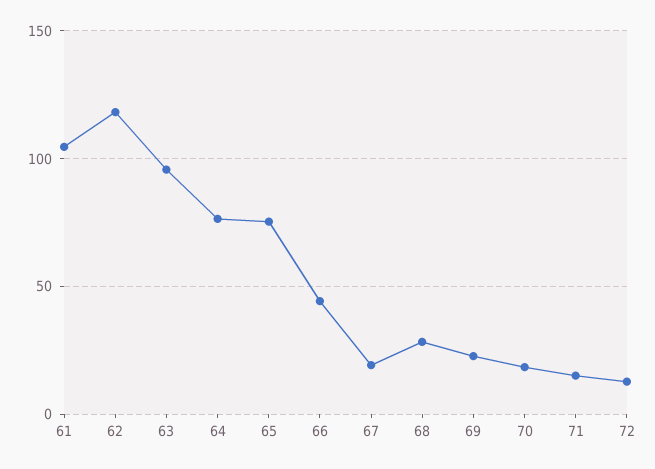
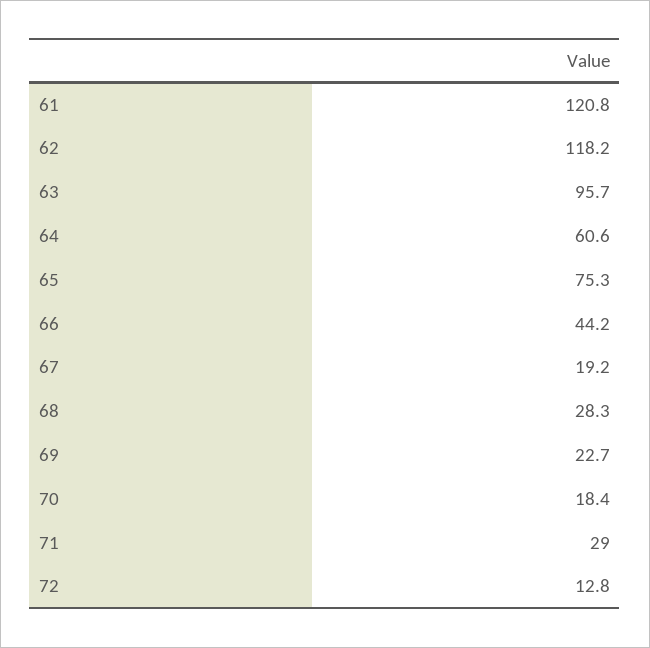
61: 105 -> 120.8
64: 75 -> 60.6
71: 15 -> 29

